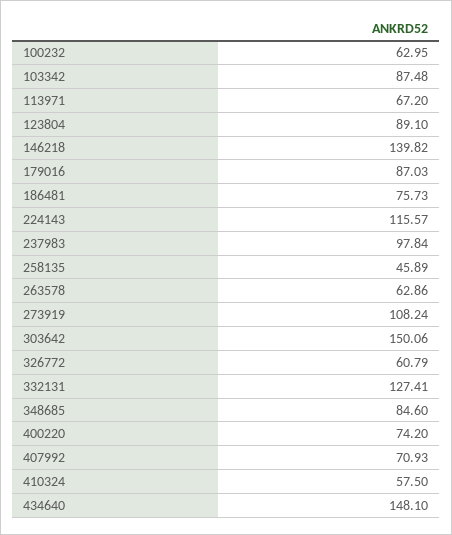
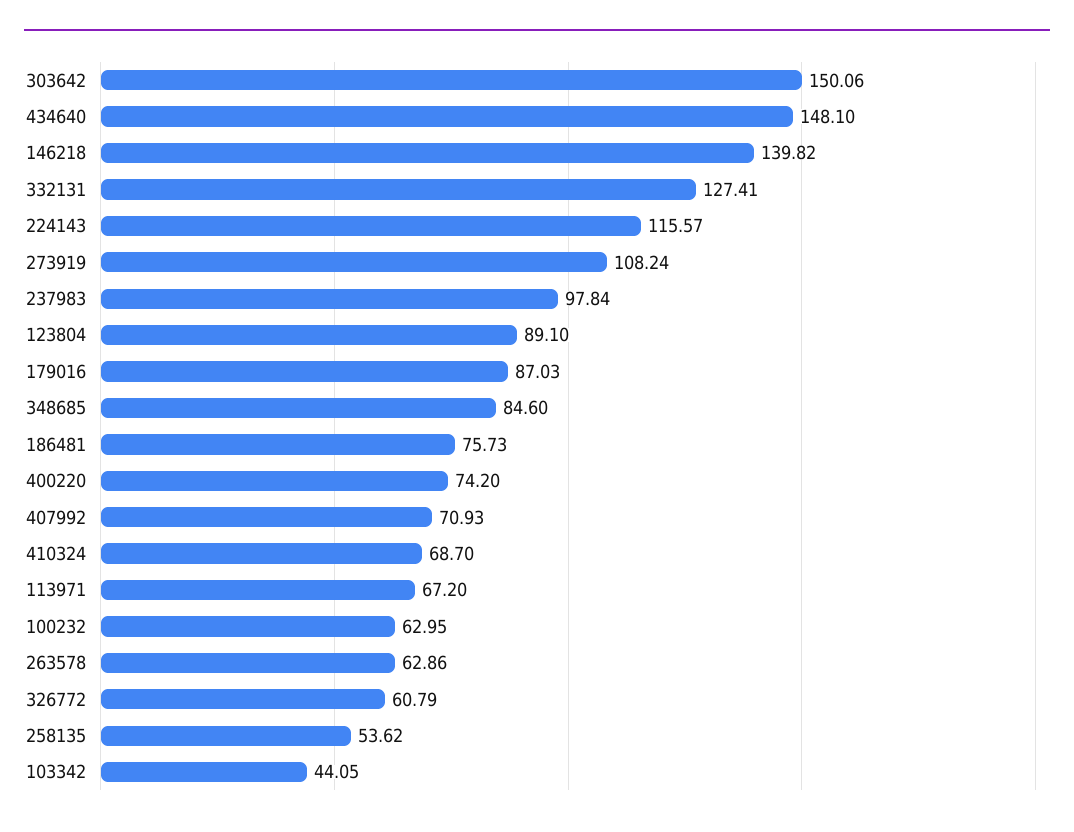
103342: 87.48 -> 44.05
258135: 45.89 -> 53.62
410324: 57.5 -> 68.7

